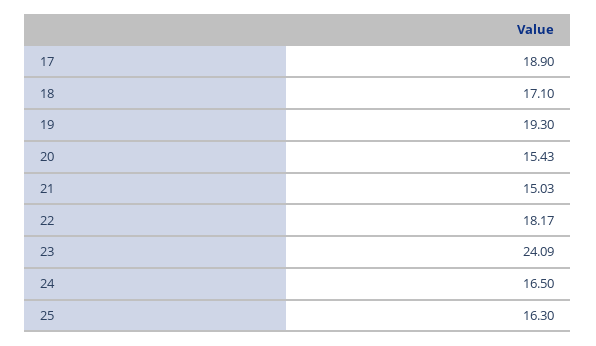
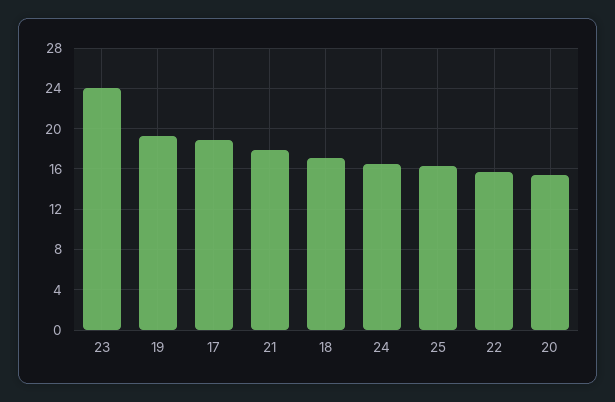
21: 15.03 -> 18
22: 18.17 -> 16

